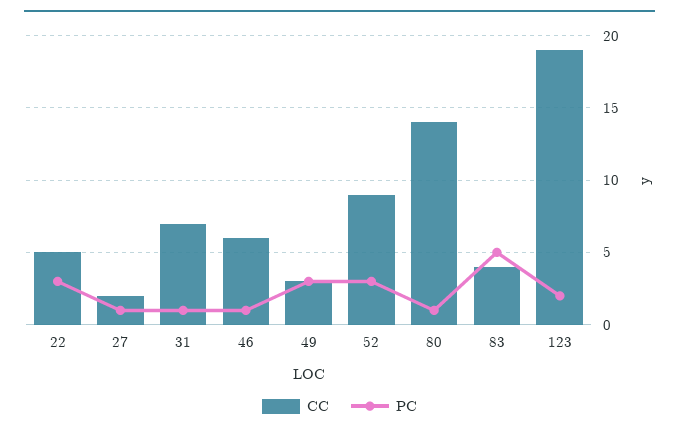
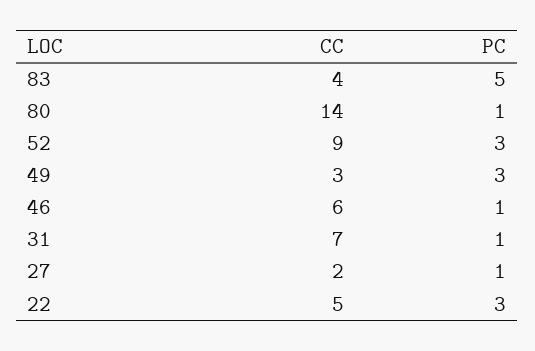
CC, 123: 19 -> none
PC, 123: 2 -> none

